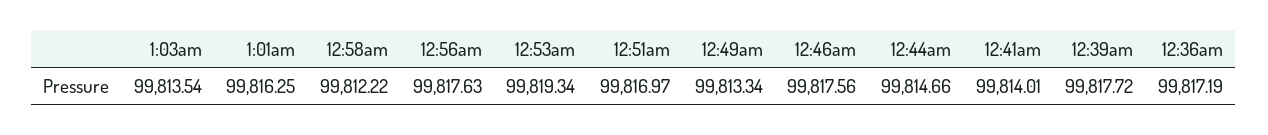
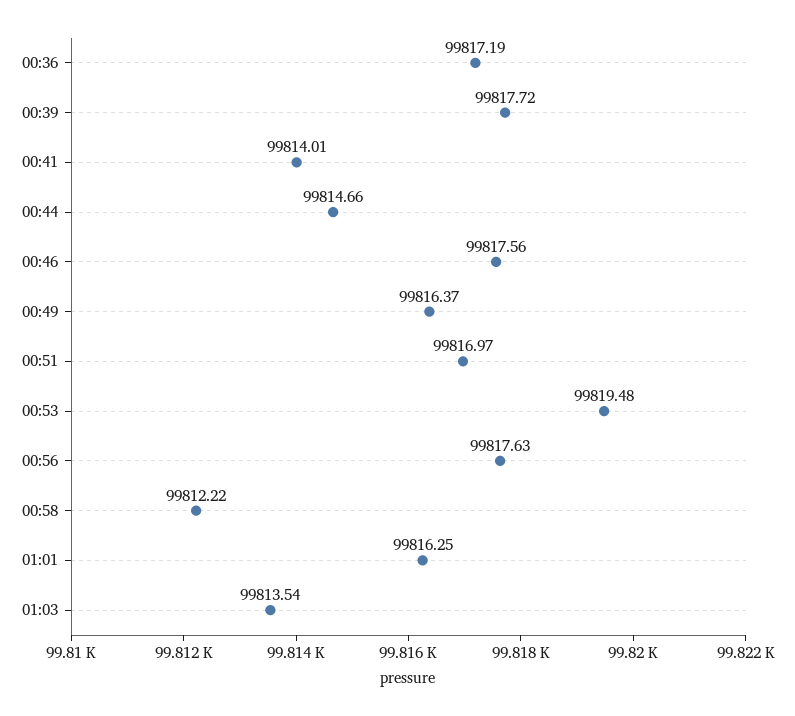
12:53am: 99819.34 -> 99819.48
12:49am: 99813.34 -> 99816.37

